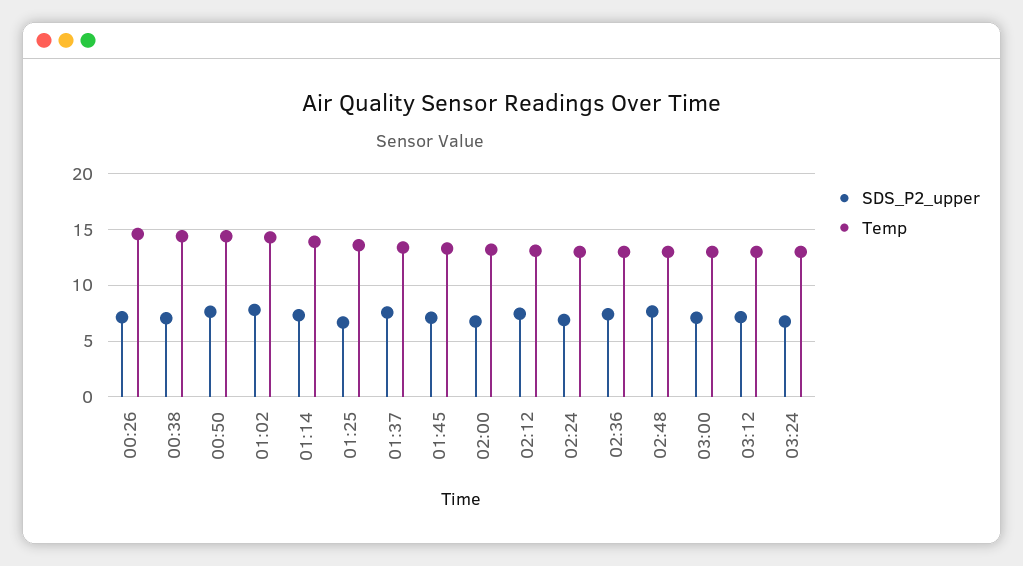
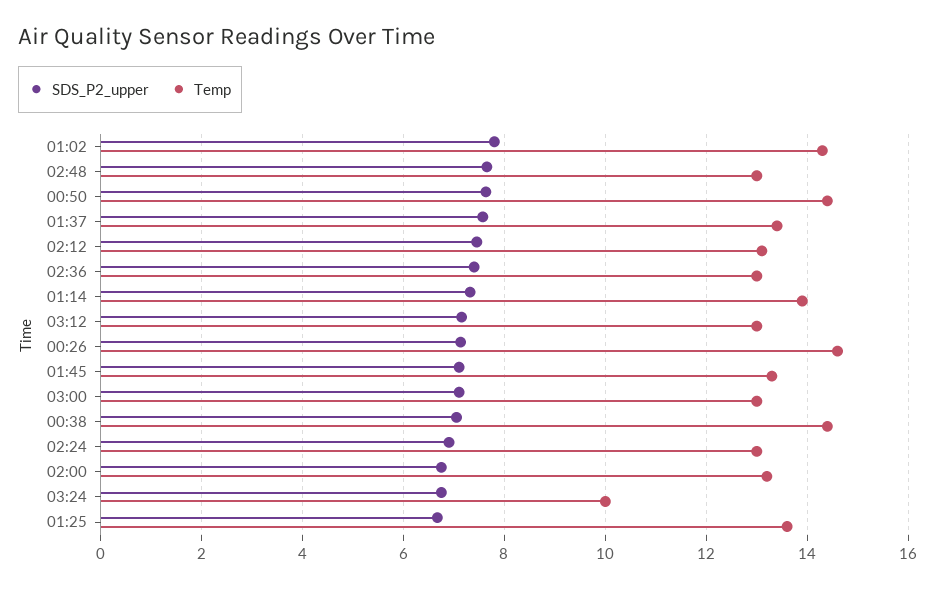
Temp, 03:24: 13 -> 10

